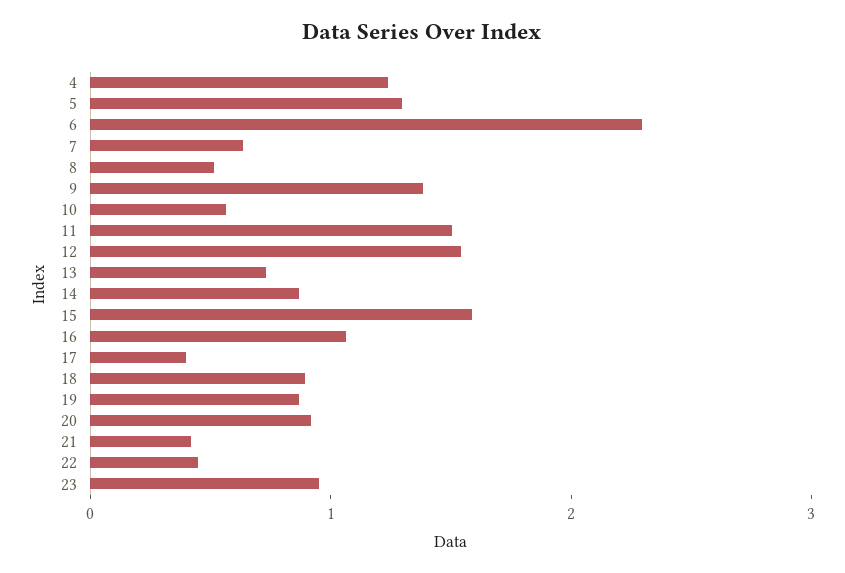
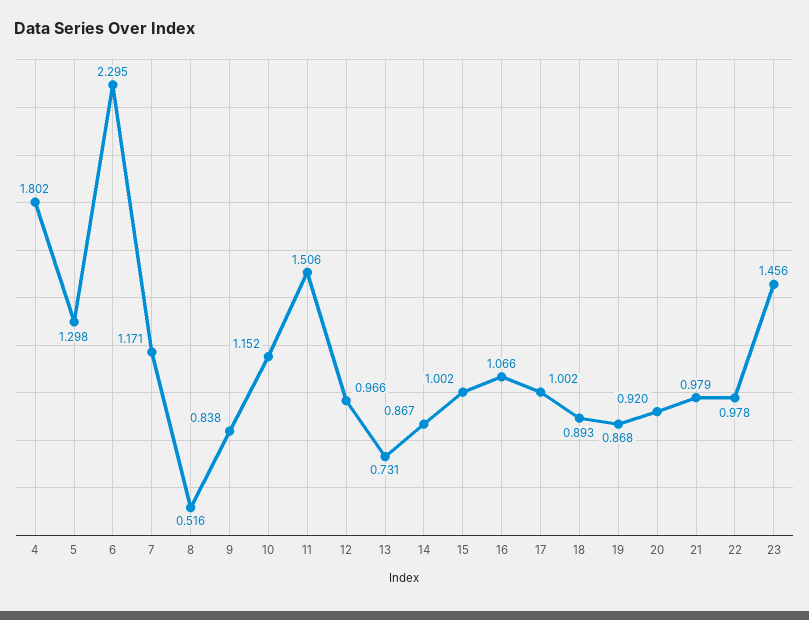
4: 1.2 -> 1.802
7: 0.6 -> 1.171
9: 1.4 -> 0.838
10: 0.6 -> 1.152
12: 1.6 -> 0.966
15: 1.6 -> 1.002
17: 0.4 -> 1.002
21: 0.4 -> 0.979
22: 0.4 -> 0.978
23: 1 -> 1.456

